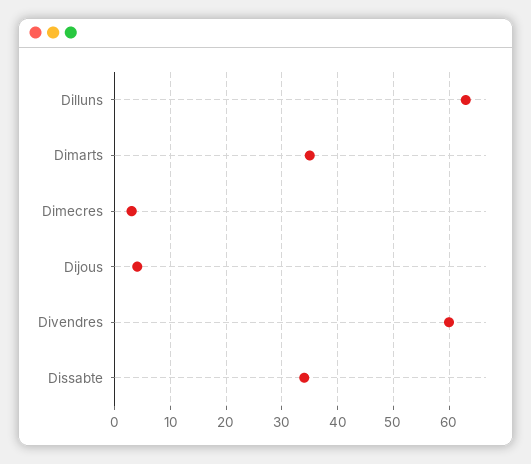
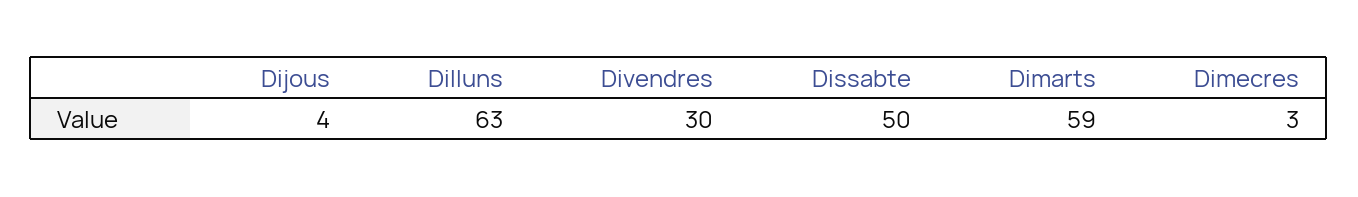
Dimarts: 35 -> 59
Divendres: 60 -> 30
Dissabte: 35 -> 50

